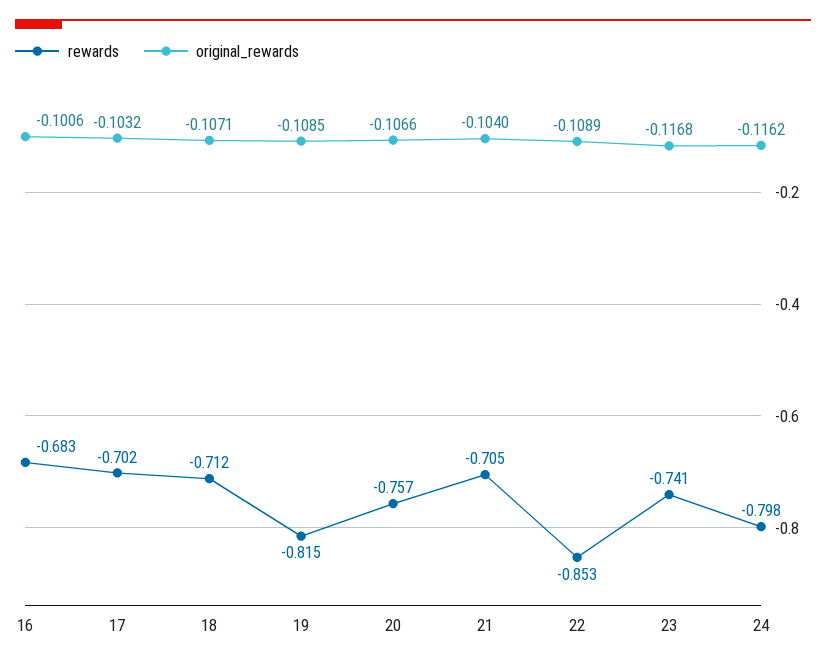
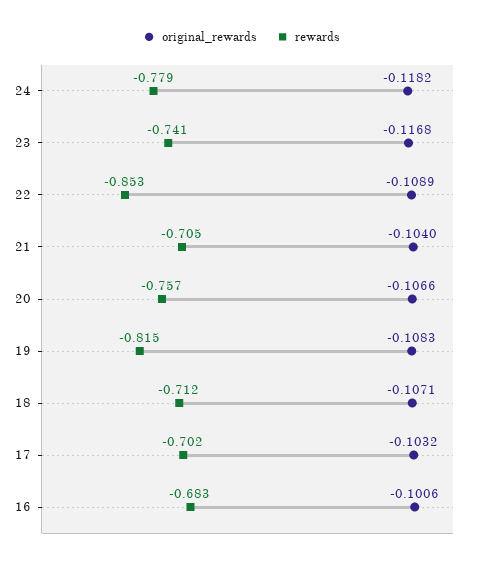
original_rewards, 19: -0.1085 -> -0.1083
rewards, 24: -0.798 -> -0.779
original_rewards, 24: -0.1162 -> -0.1182

